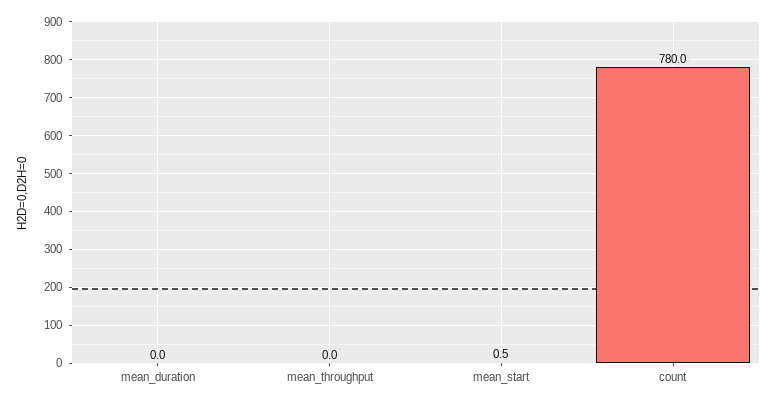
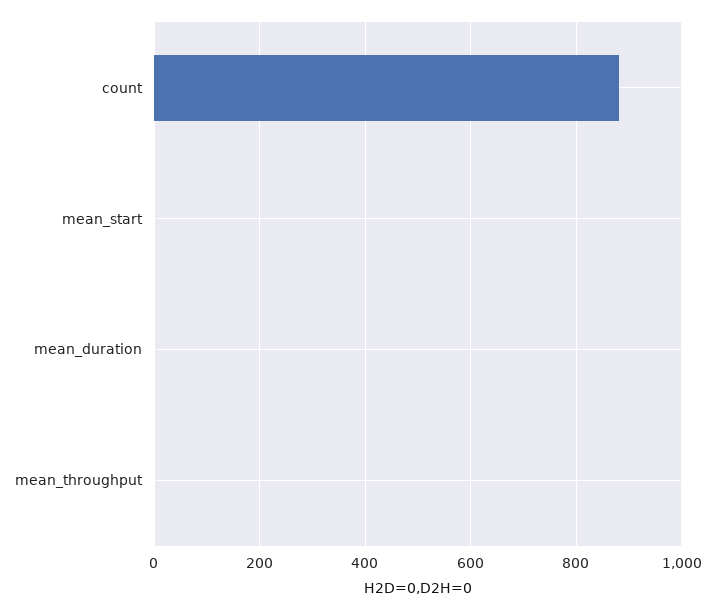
count: 780 -> 880

